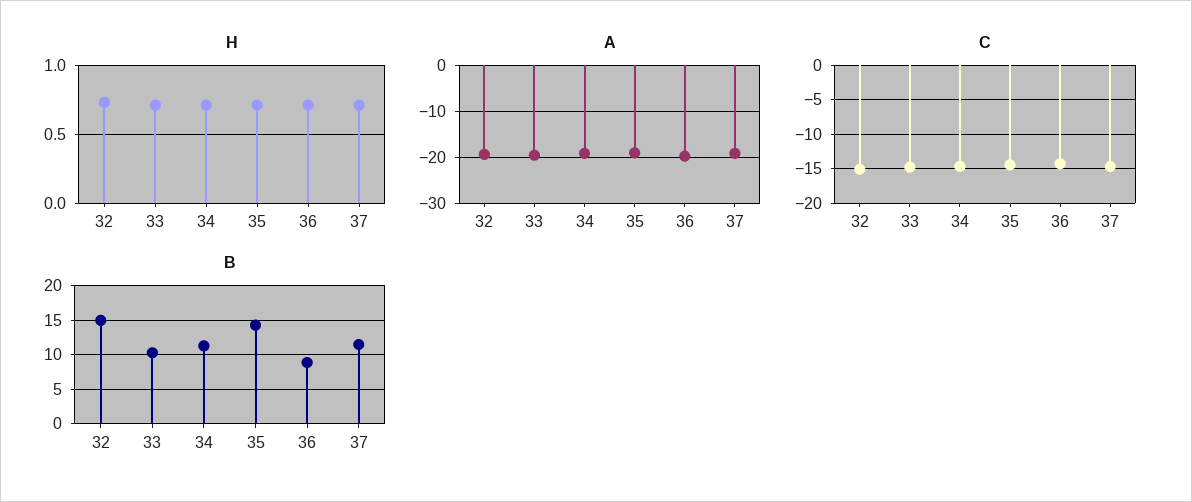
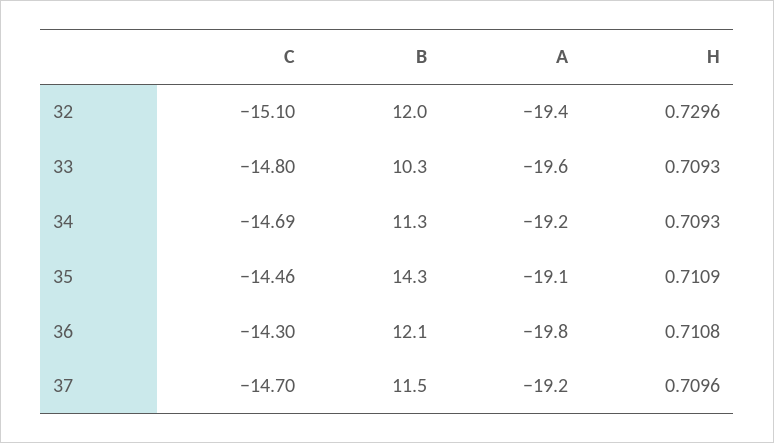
B, 32: 15 -> 12
B, 36: 9 -> 12.1

